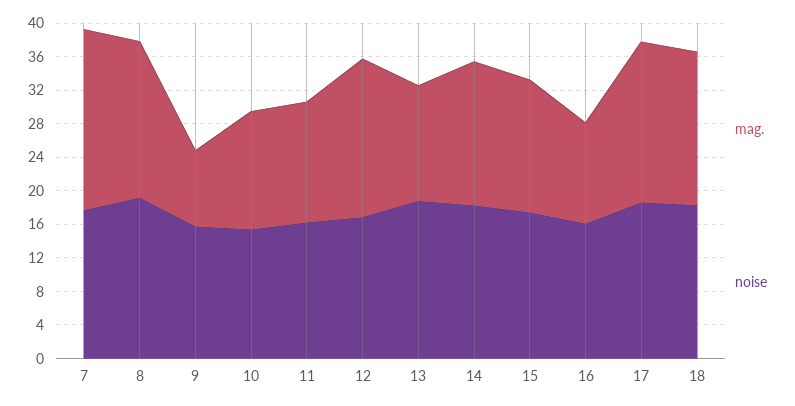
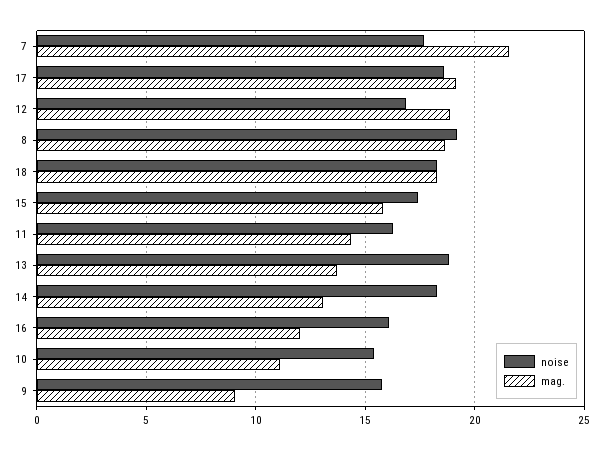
mag., 10: 14 -> 11
mag., 14: 17 -> 13

